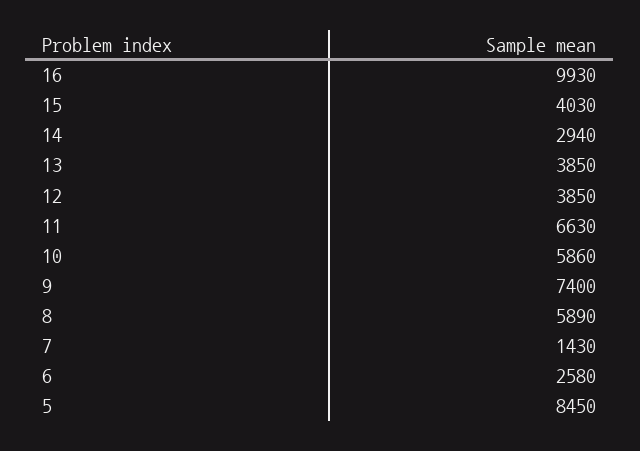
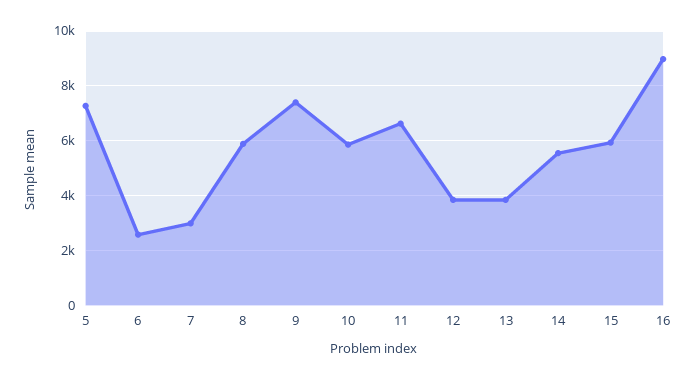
16: 9930 -> 9000
15: 4030 -> 6000
14: 2940 -> 5500
7: 1430 -> 3000
5: 8450 -> 7250

